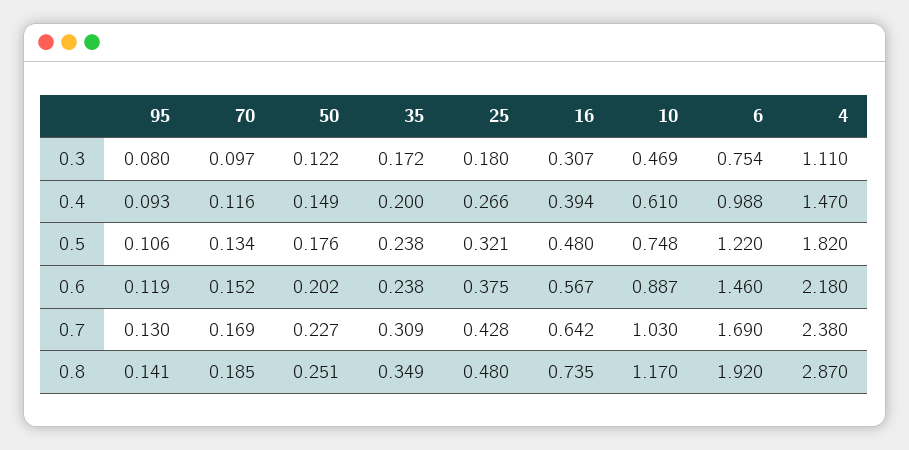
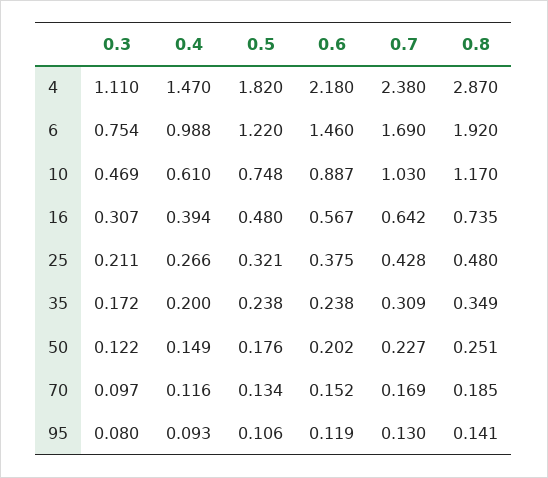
25, 0.3: 0.18 -> 0.211

